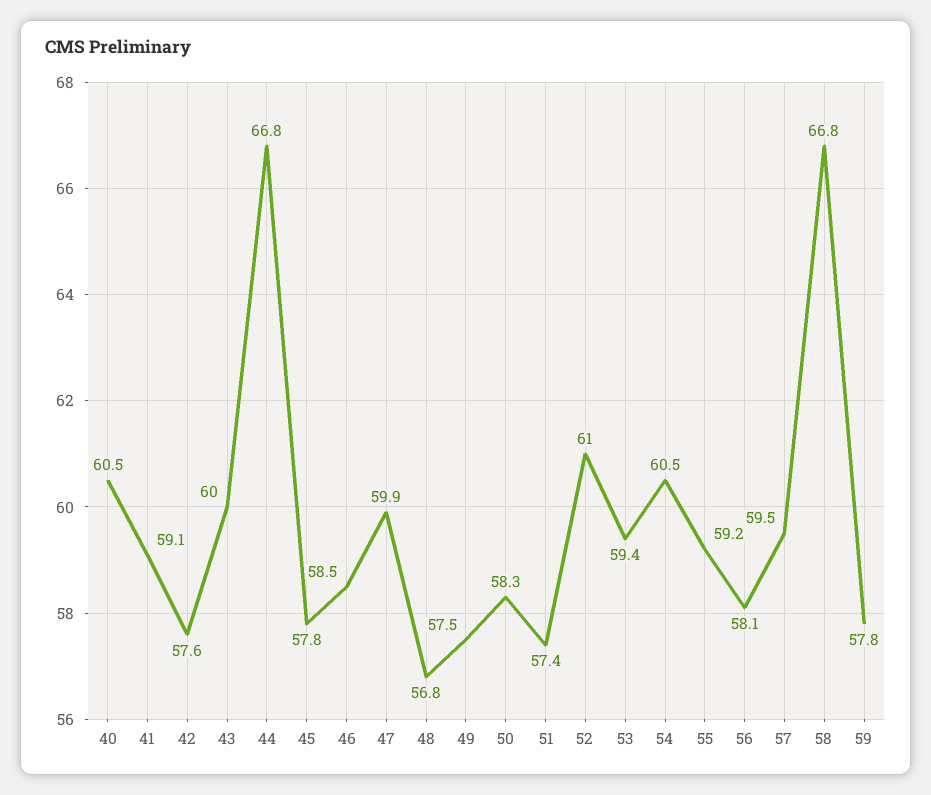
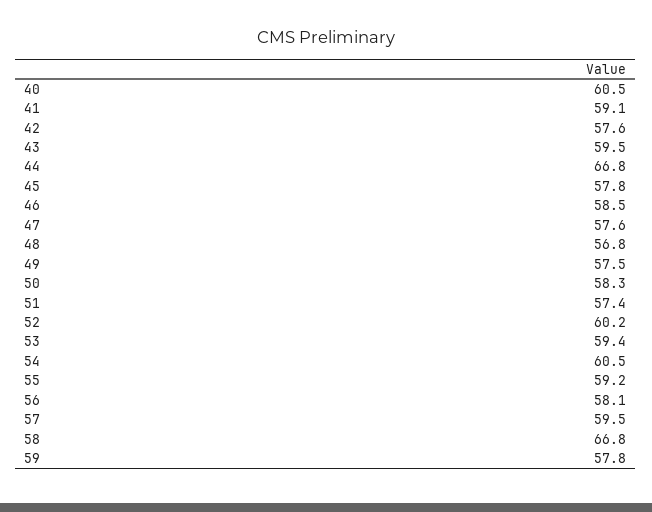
43: 60 -> 59.5
47: 59.9 -> 57.6
52: 61 -> 60.2

